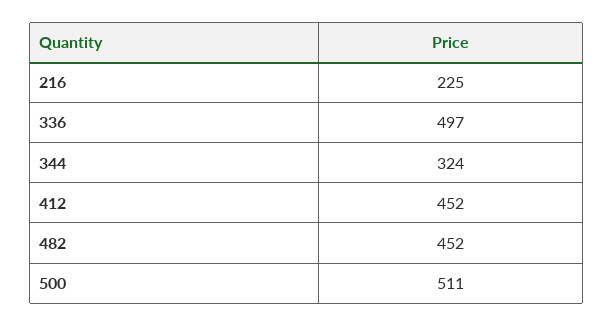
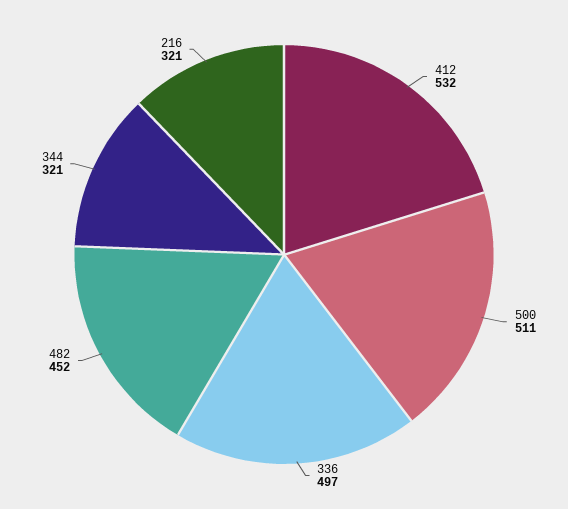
216: 225 -> 321
344: 324 -> 321
412: 452 -> 532

